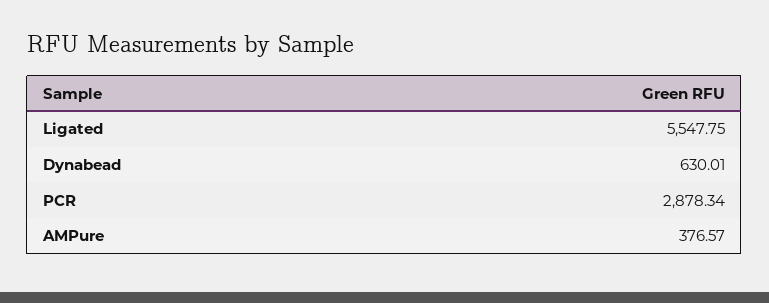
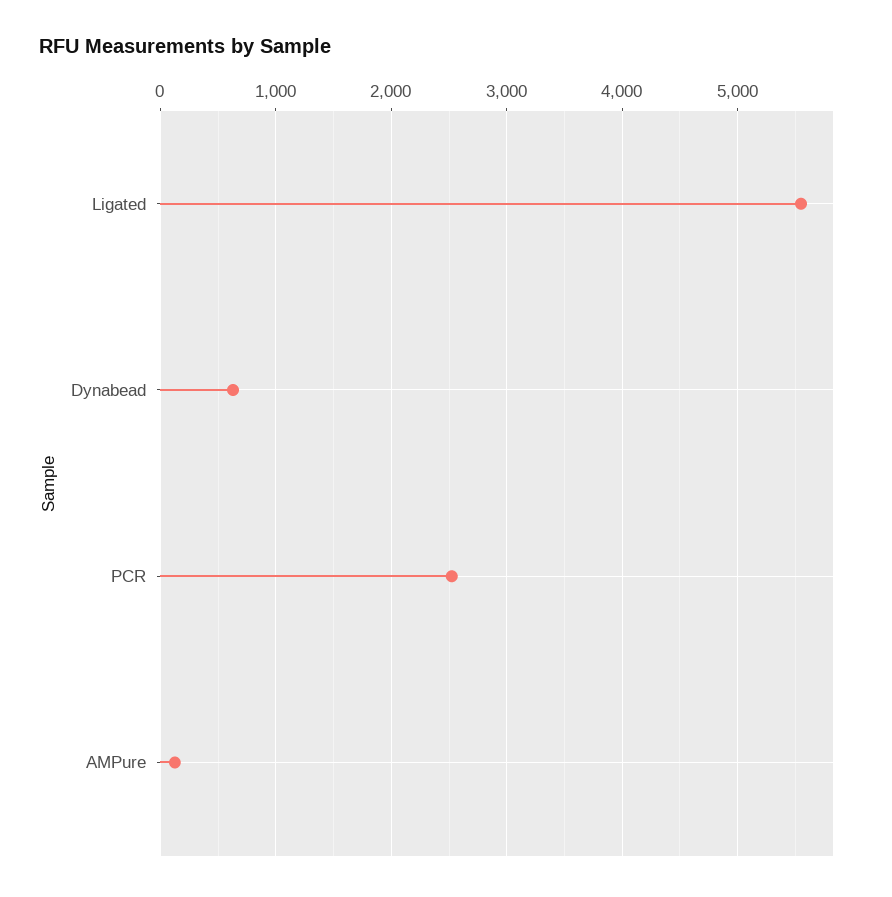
PCR: 2878.34 -> 2500
AMPure: 376.57 -> 100

